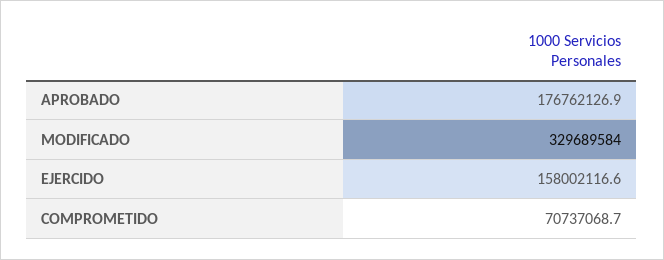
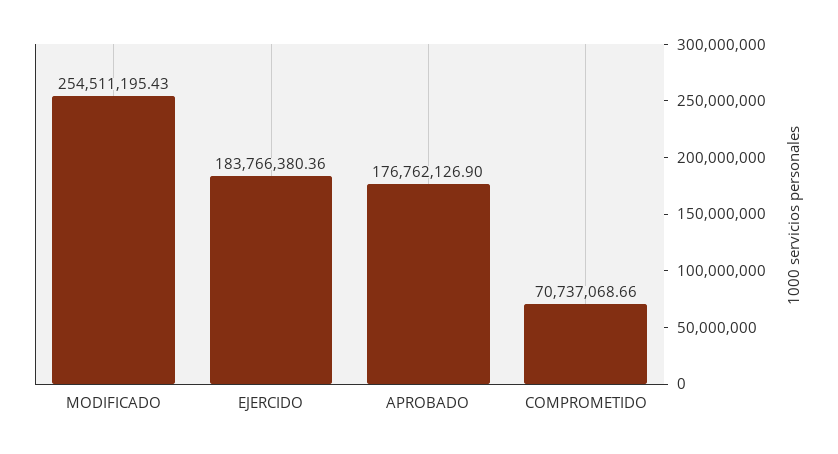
MODIFICADO: 329689584 -> 254511195.43
EJERCIDO: 158002116.6 -> 183766380.36

